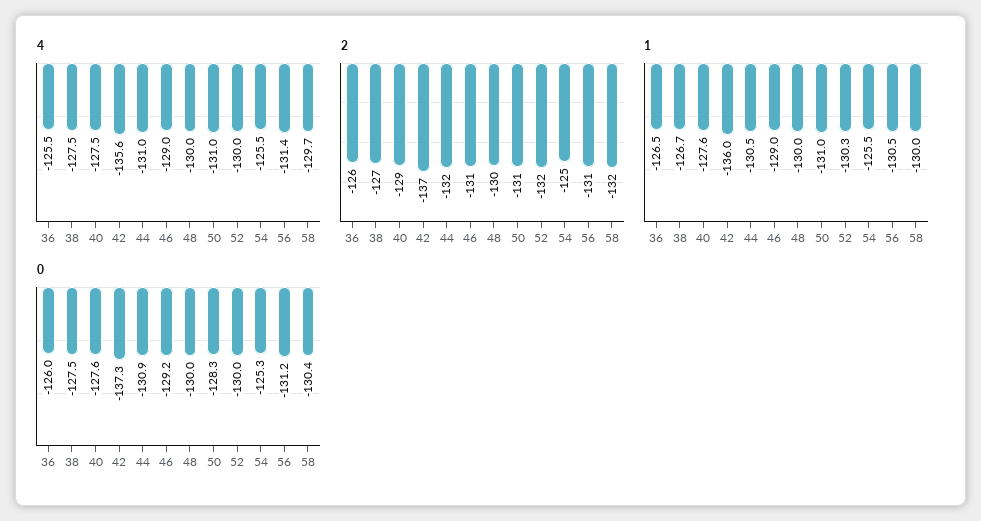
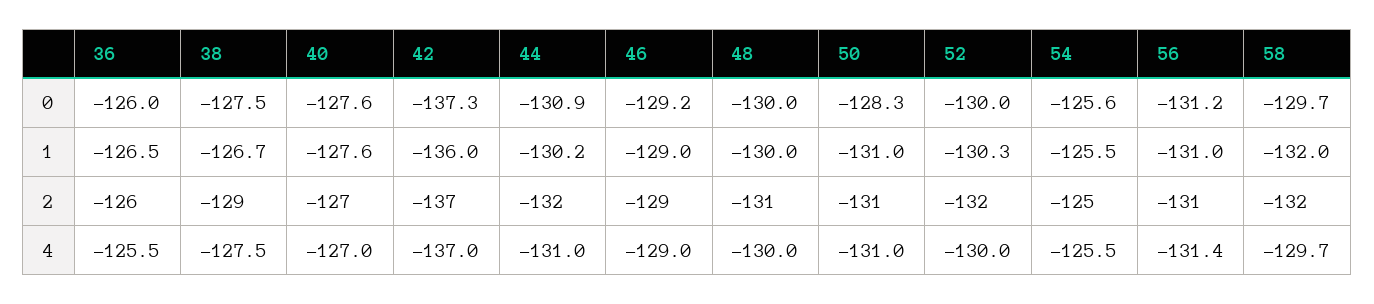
4, 40: -127.5 -> -127
4, 42: -135.6 -> -137
2, 38: -127 -> -129
2, 40: -129 -> -127
2, 46: -131 -> -129
2, 48: -130 -> -131
1, 44: -130.5 -> -130.2
1, 56: -130.5 -> -131
1, 58: -130 -> -132
0, 54: -125.3 -> -125.6
0, 58: -130.4 -> -129.7

